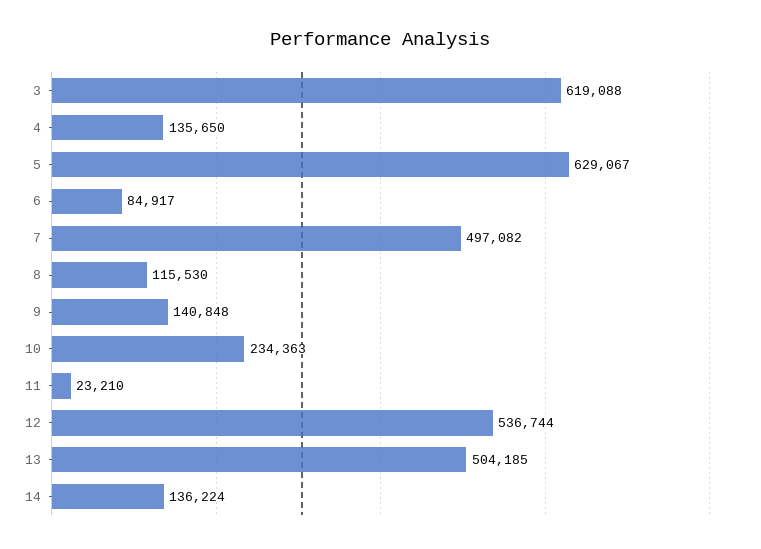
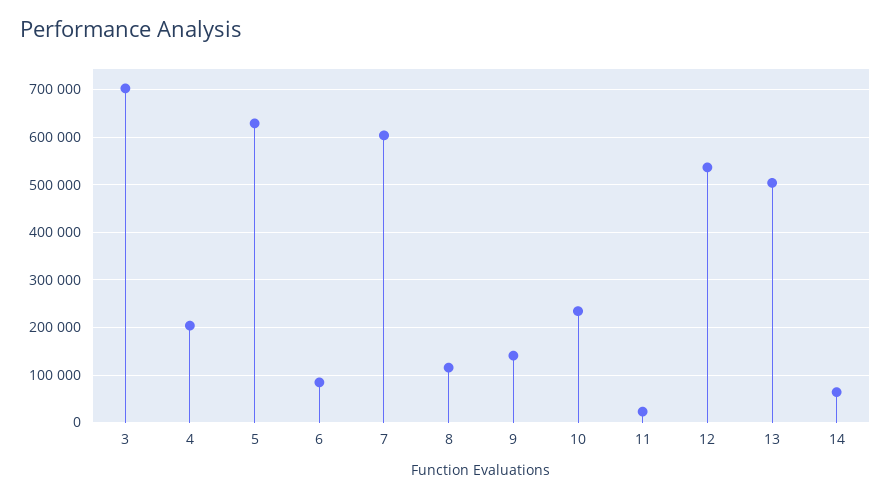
3: 619088 -> 700000
4: 135650 -> 200000
7: 497082 -> 600000
14: 136224 -> 60000

